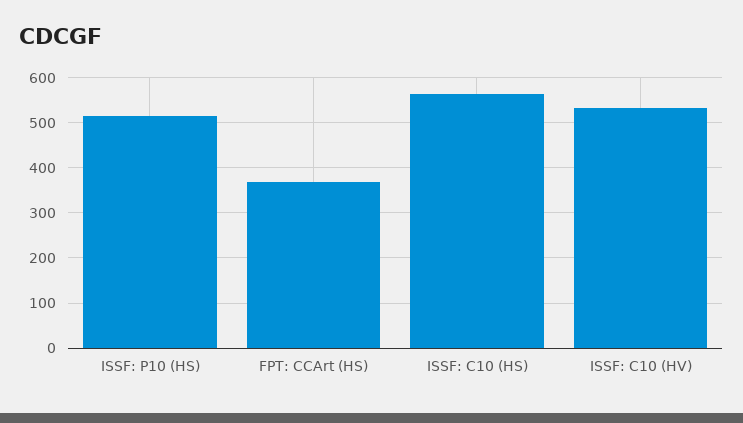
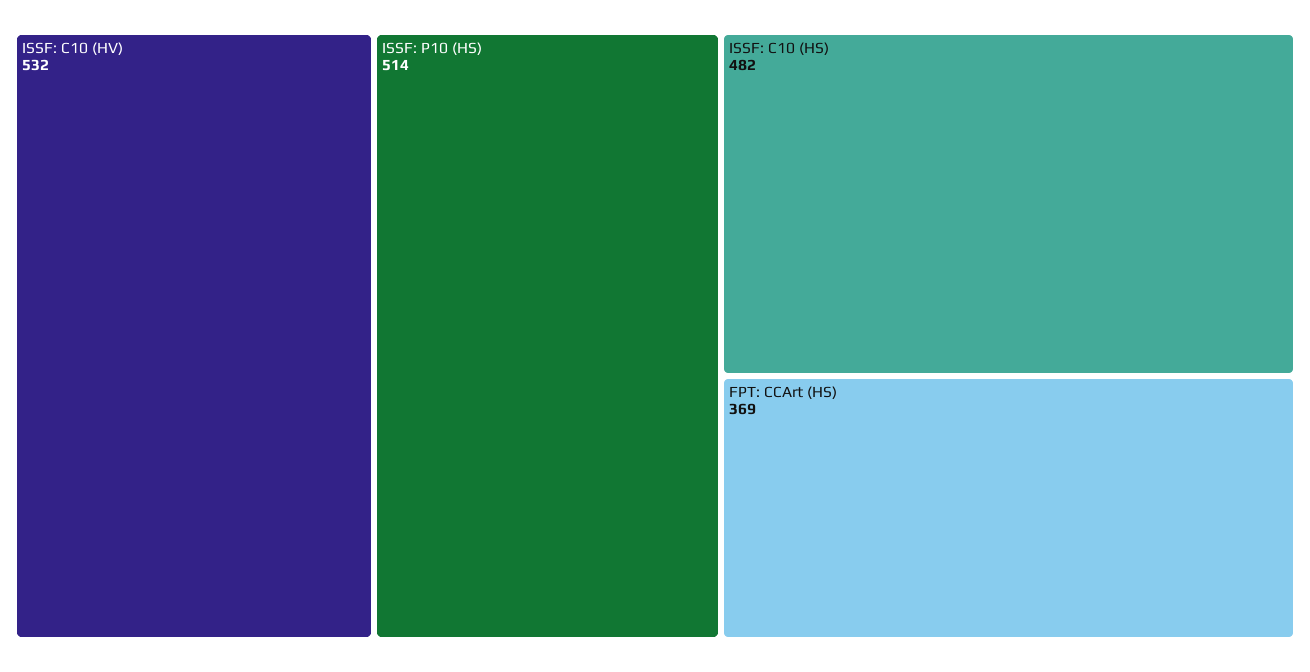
ISSF: C10 (HS): 560 -> 482

